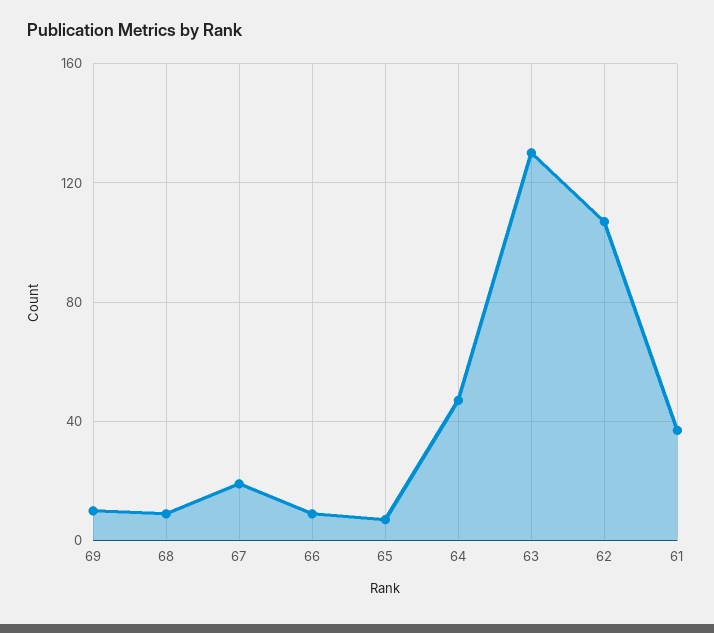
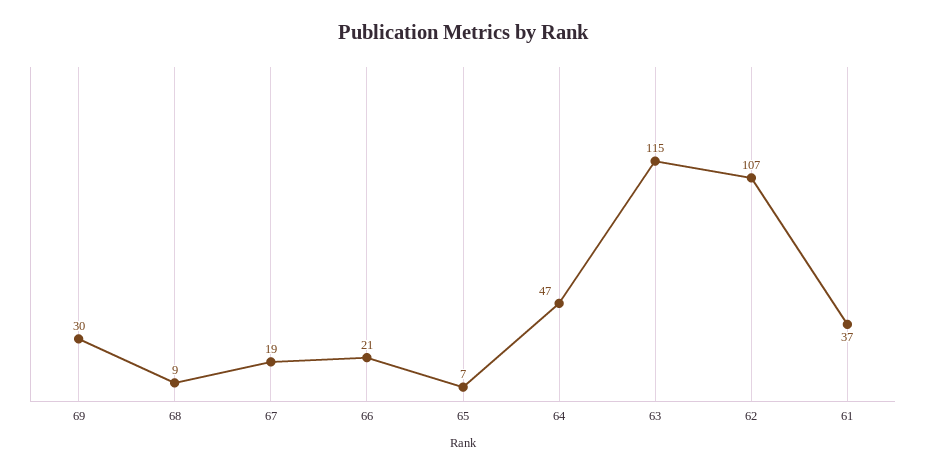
69: 10 -> 30
66: 10 -> 21
63: 130 -> 115

